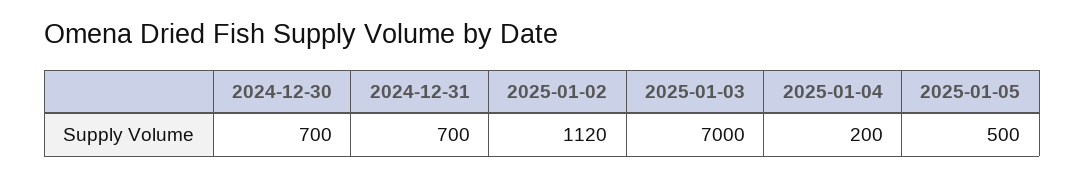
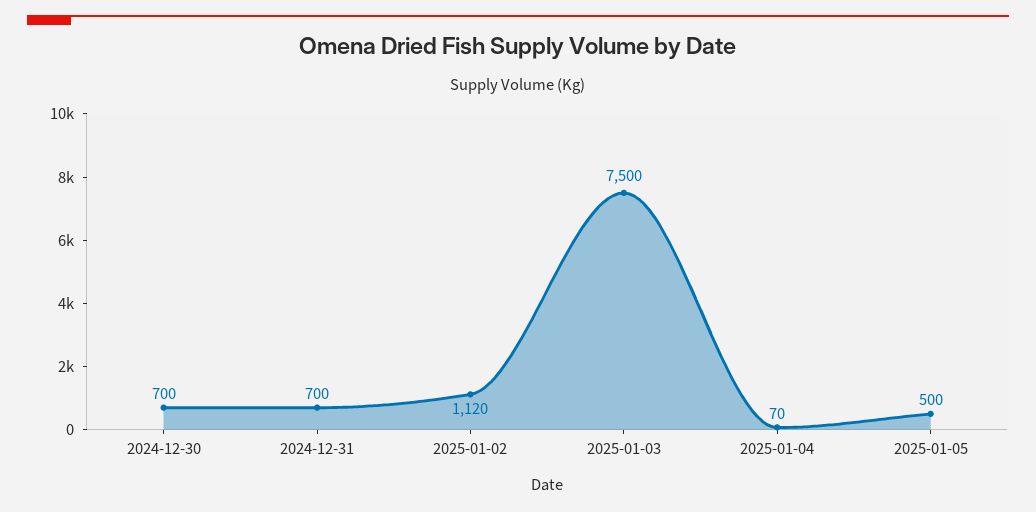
2025-01-03: 7000 -> 7500
2025-01-04: 200 -> 70

